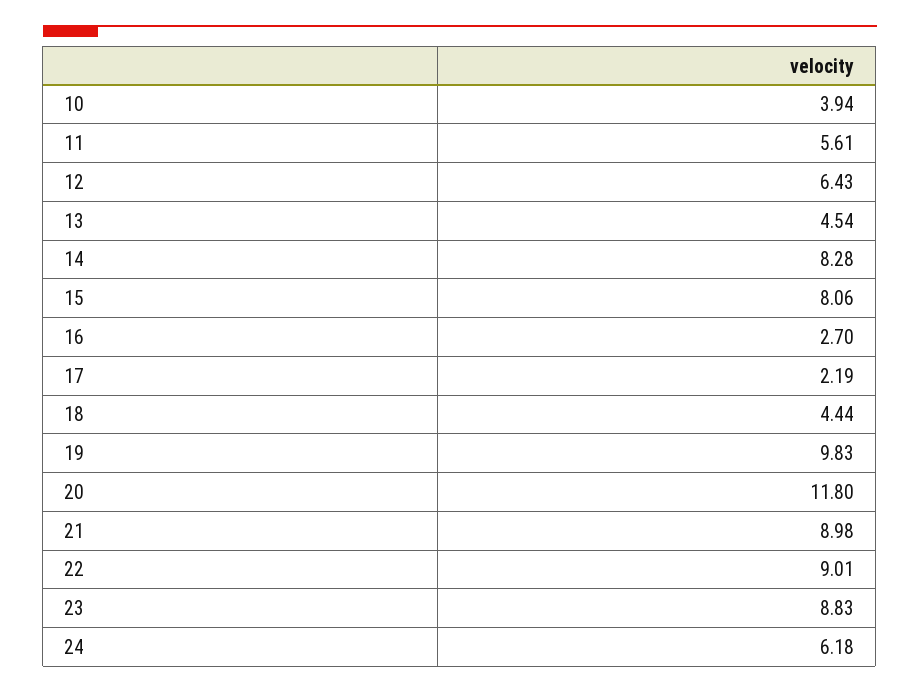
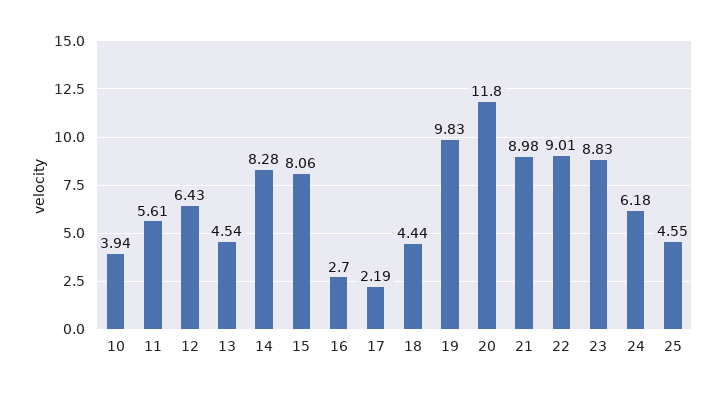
25: none -> 4.55

